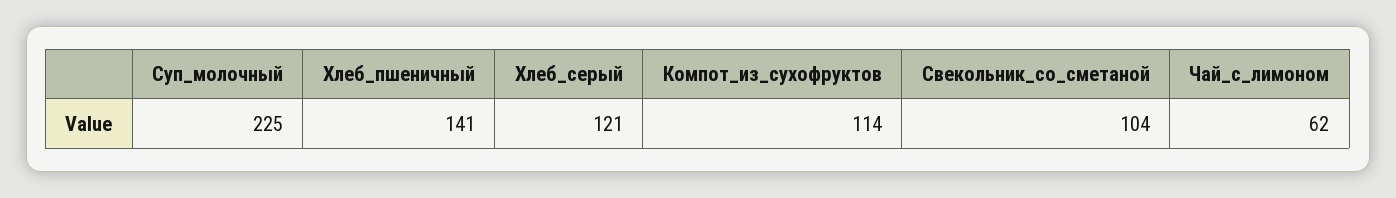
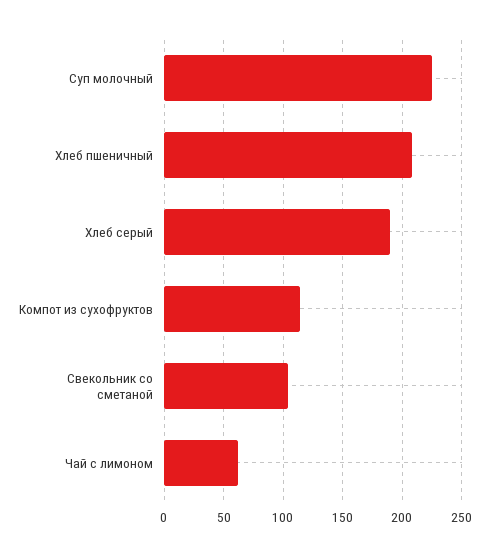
Хлеб_пшеничный: 141 -> 210
Хлеб_серый: 121 -> 190

